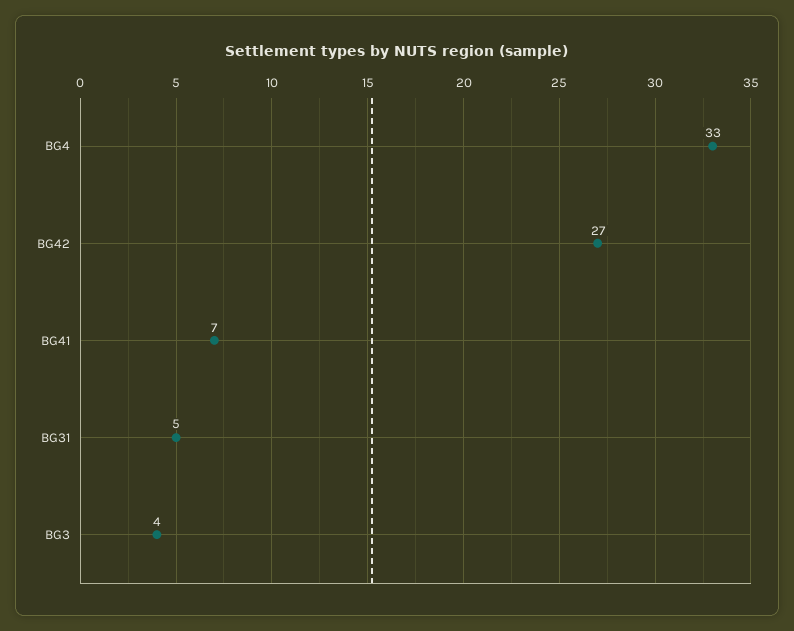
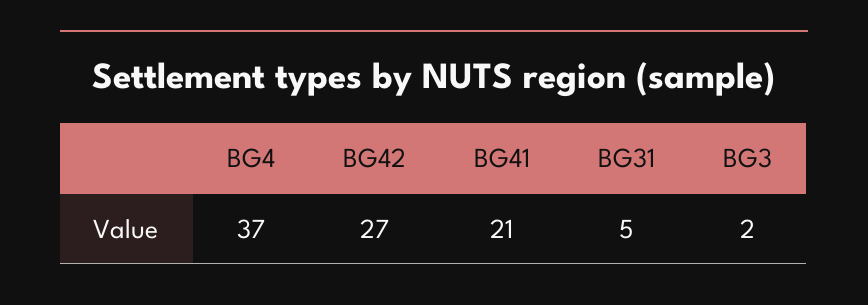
BG4: 33 -> 37
BG41: 7 -> 21
BG3: 4 -> 2

